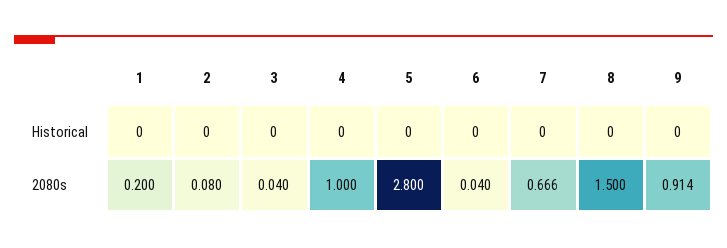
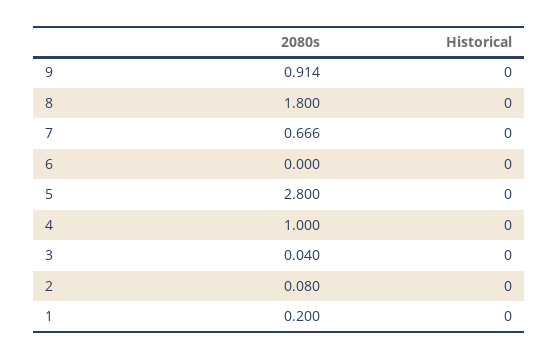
6, 2080s: 0.04 -> 0
8, 2080s: 1.5 -> 1.8

